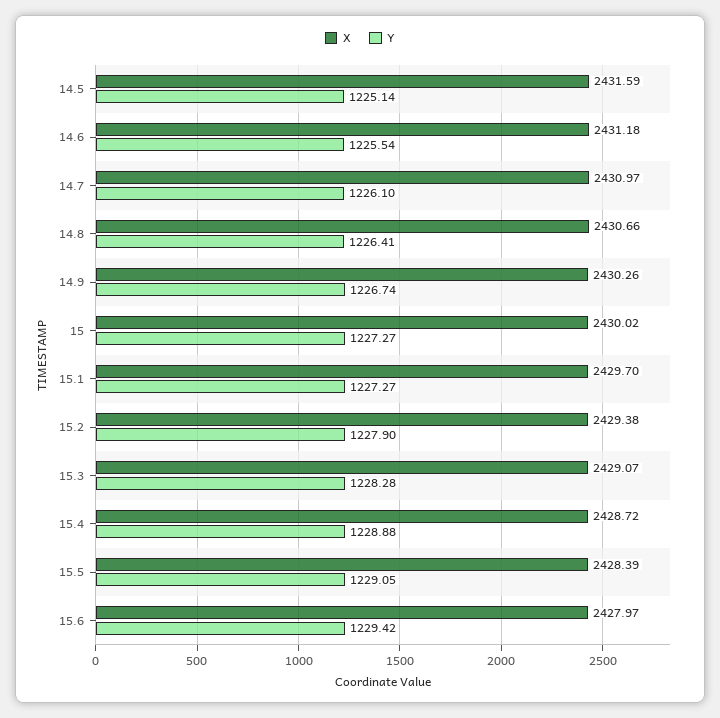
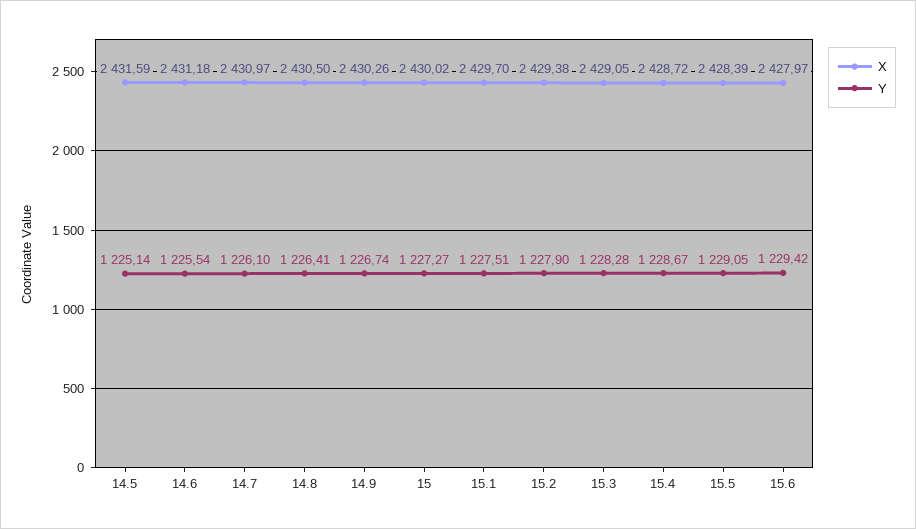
X, 14.8: 2430.66 -> 2430.5
Y, 15.1: 1227.27 -> 1227.51
X, 15.3: 2429.07 -> 2429.05
Y, 15.4: 1228.88 -> 1228.67

